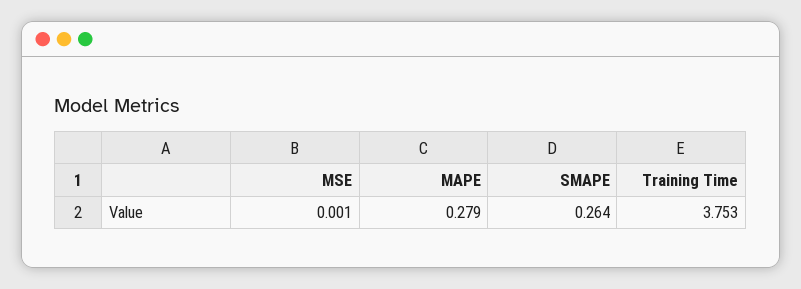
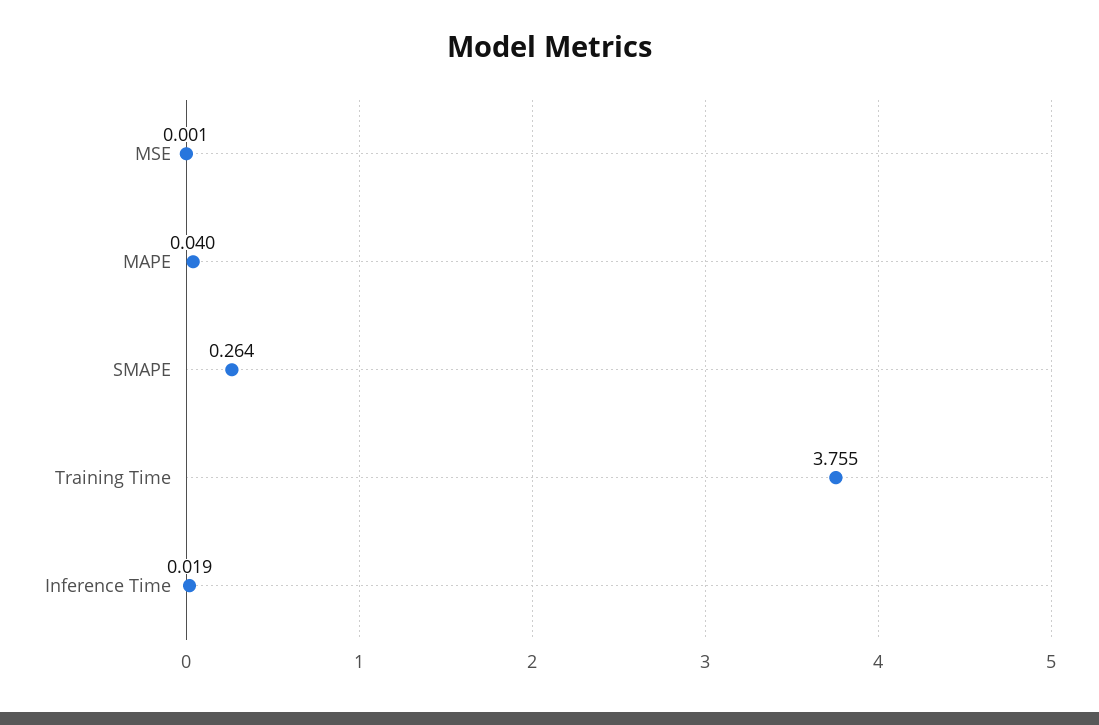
MAPE: 0.279 -> 0.04
Training Time: 3.753 -> 3.755
Inference Time: none -> 0.019

